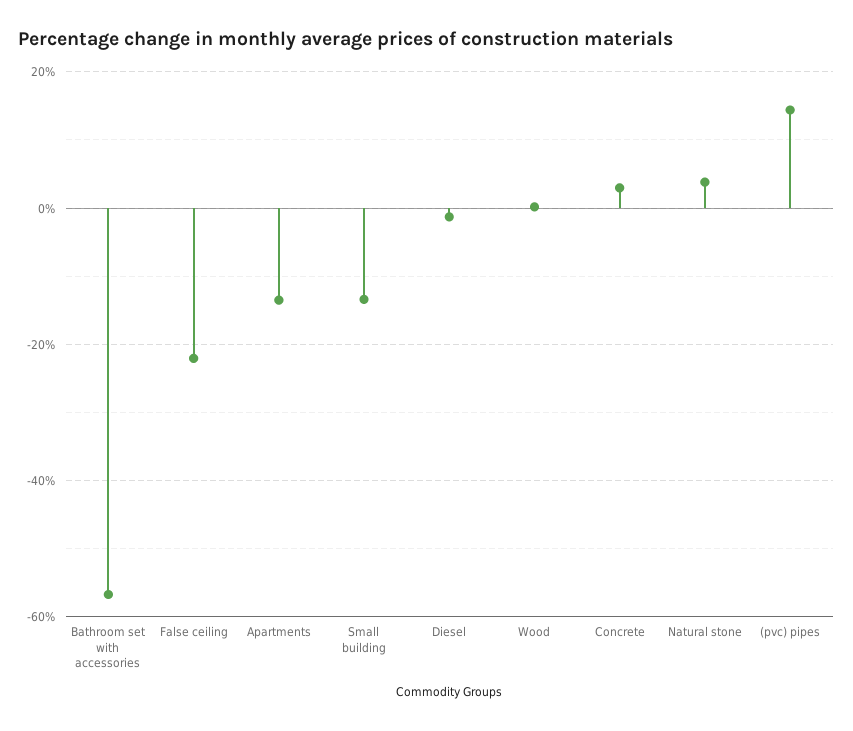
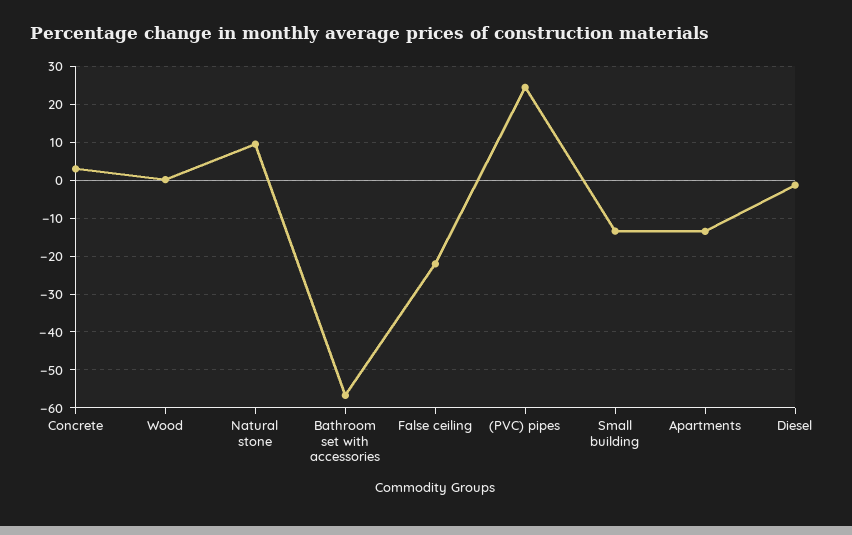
Natural stone: 4 -> 10
(pvc) pipes: 14 -> 24

